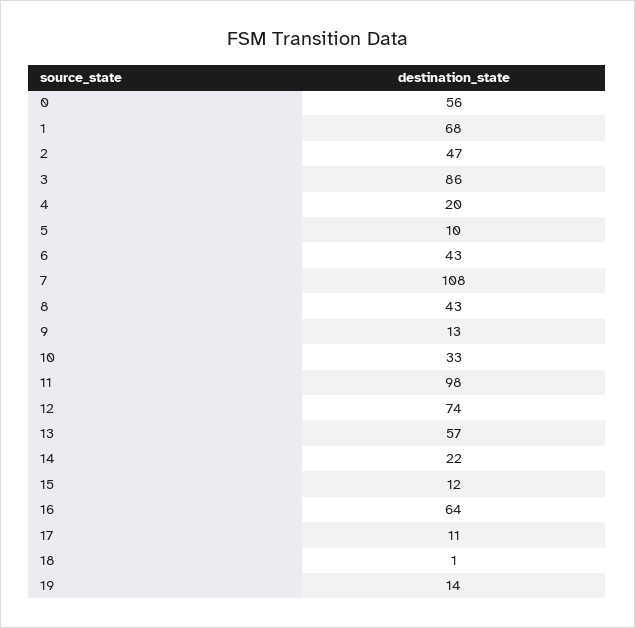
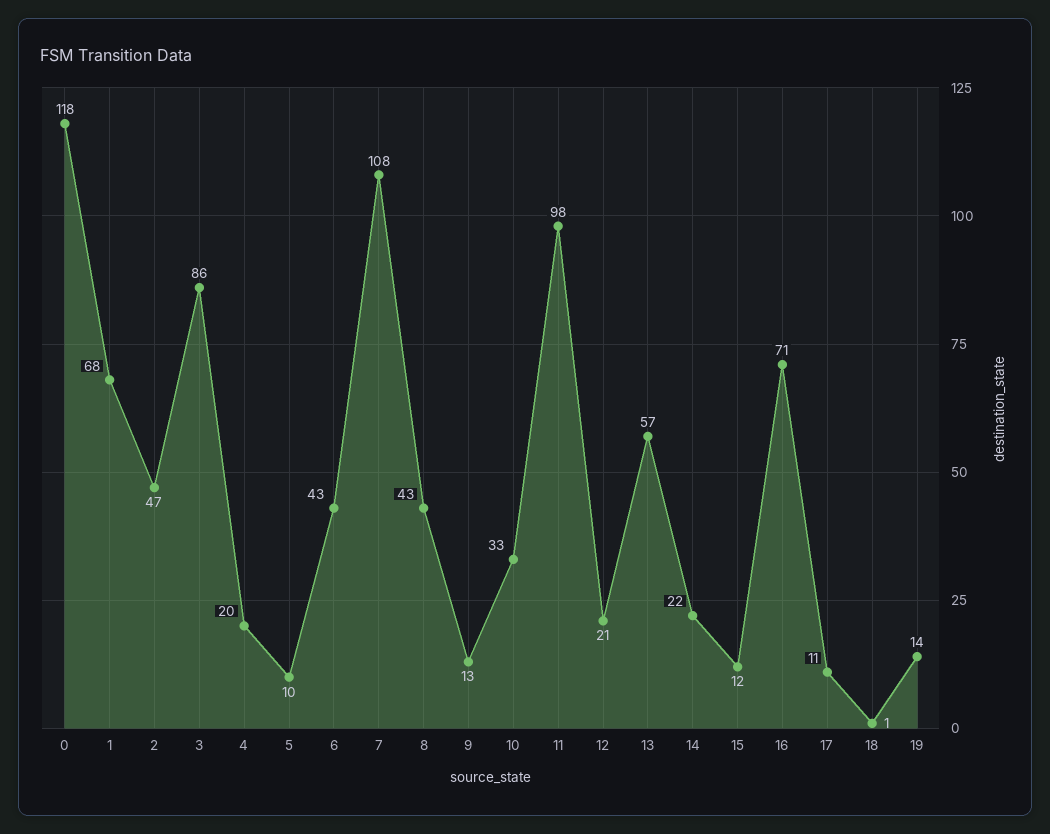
0: 56 -> 118
12: 74 -> 21
16: 64 -> 71

